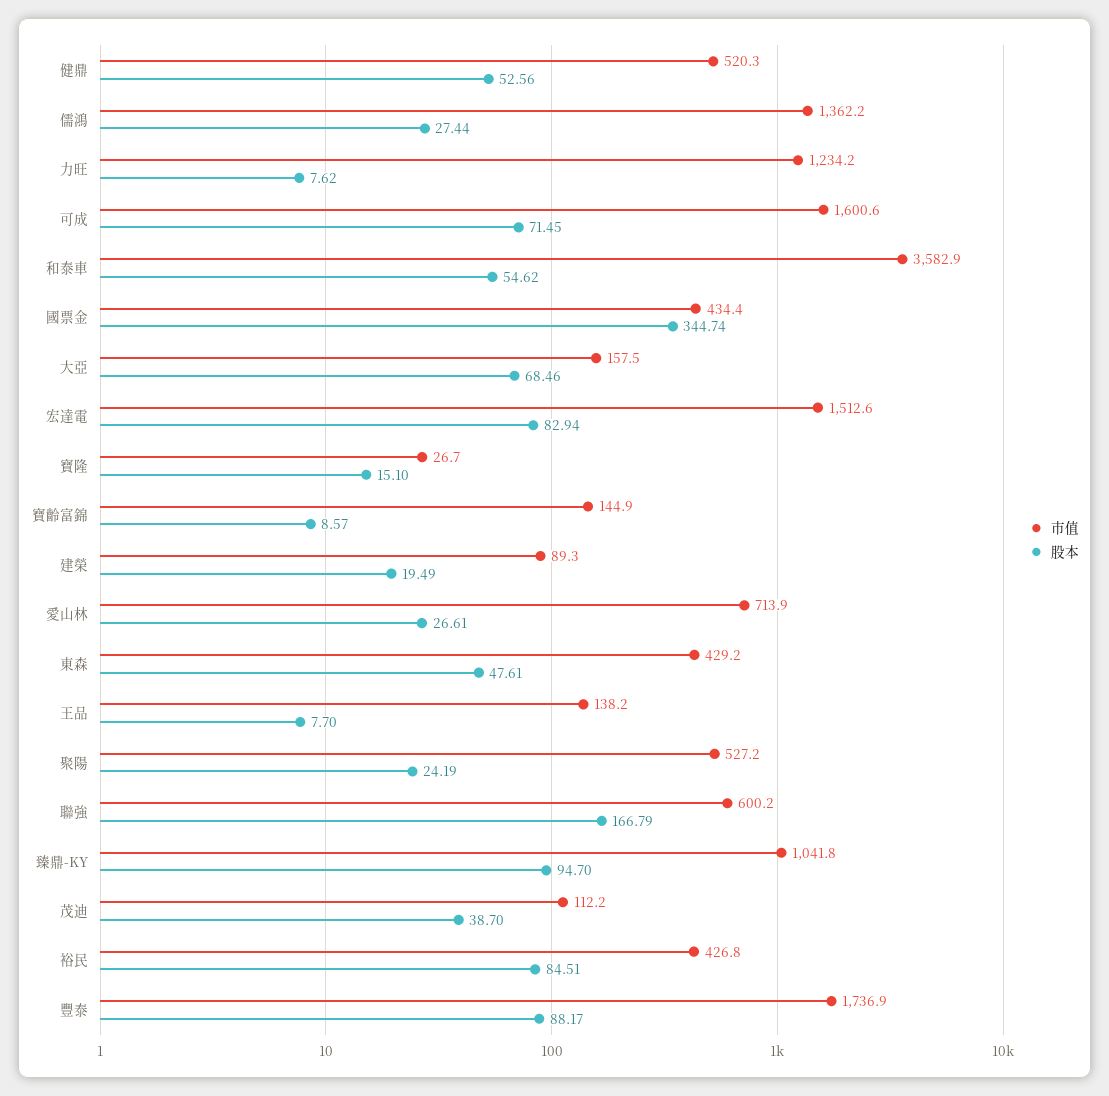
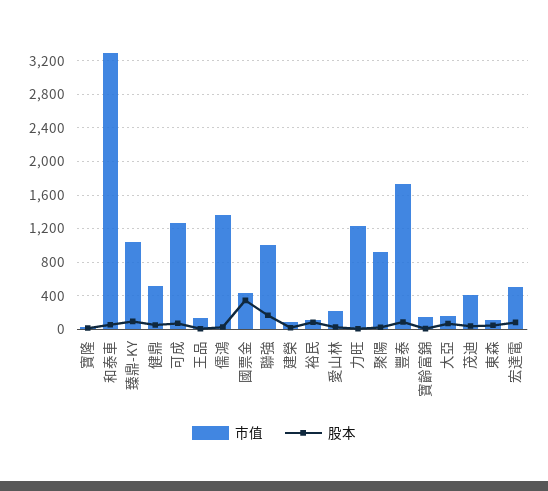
市值, 可成: 1600.6 -> 1300
市值, 和泰車: 3582.9 -> 3300
市值, 宏達電: 1512.6 -> 500
市值, 愛山林: 713.9 -> 200
市值, 東森: 429.2 -> 100
市值, 聚陽: 527.2 -> 900
市值, 聯強: 600.2 -> 1000
市值, 茂迪: 112.2 -> 400
市值, 裕民: 426.8 -> 100

